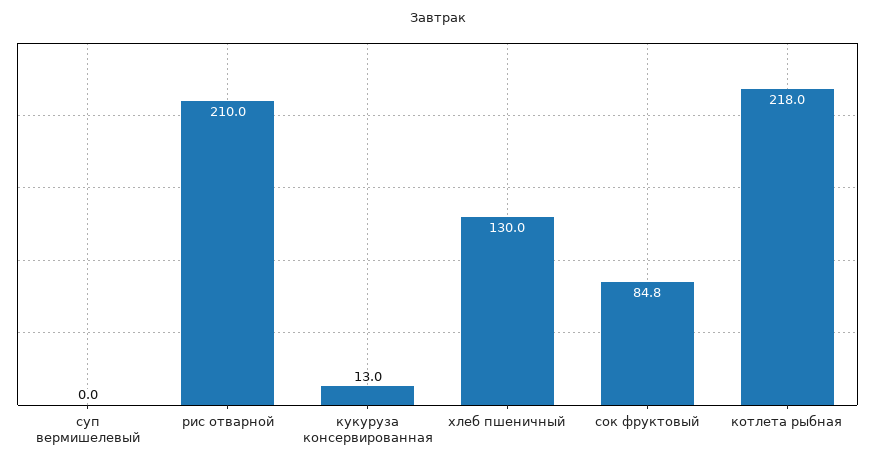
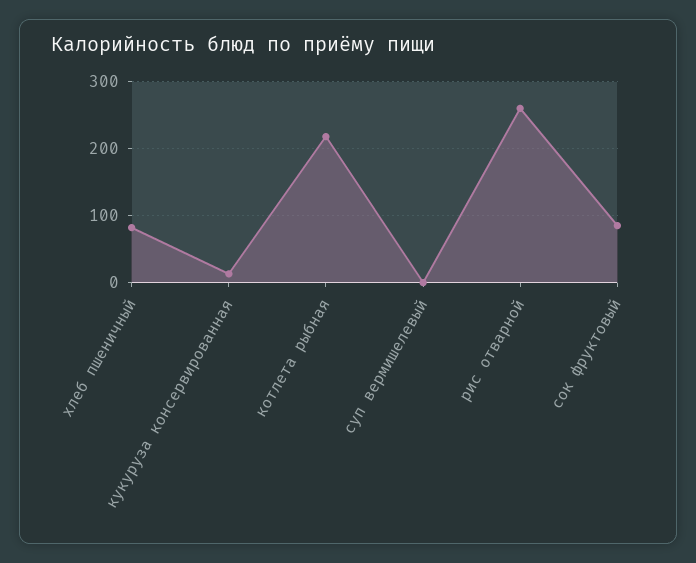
рис отварной: 210 -> 260
хлеб пшеничный: 130 -> 80

